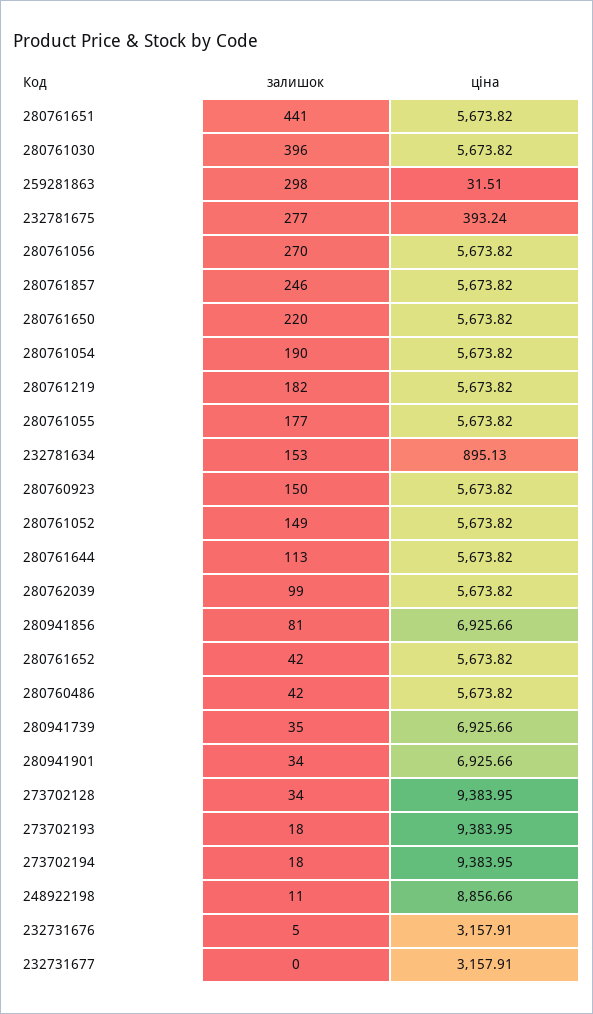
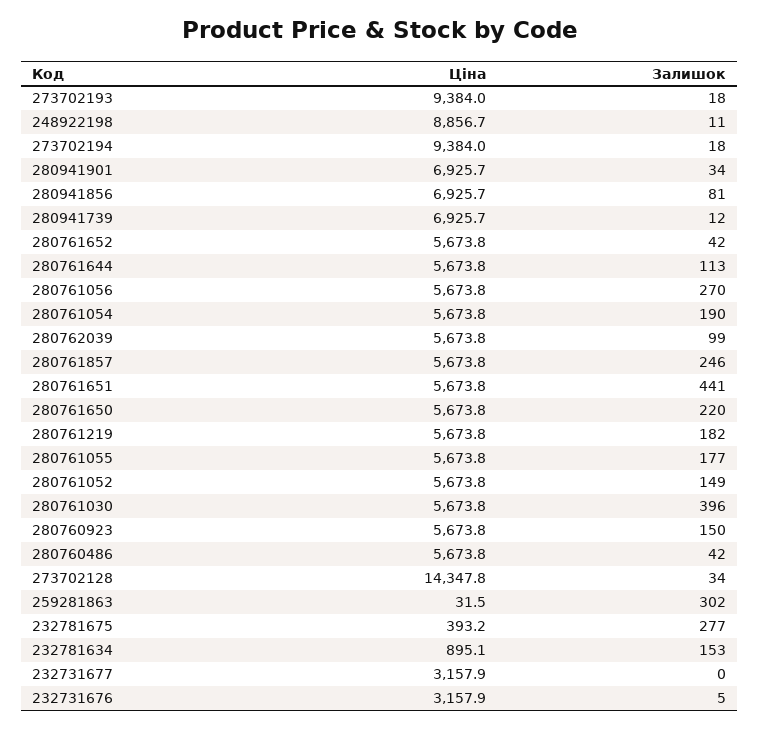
залишок, 259281863: 298 -> 302
залишок, 280941739: 35 -> 12
ціна, 273702128: 9383.95 -> 14347.8

